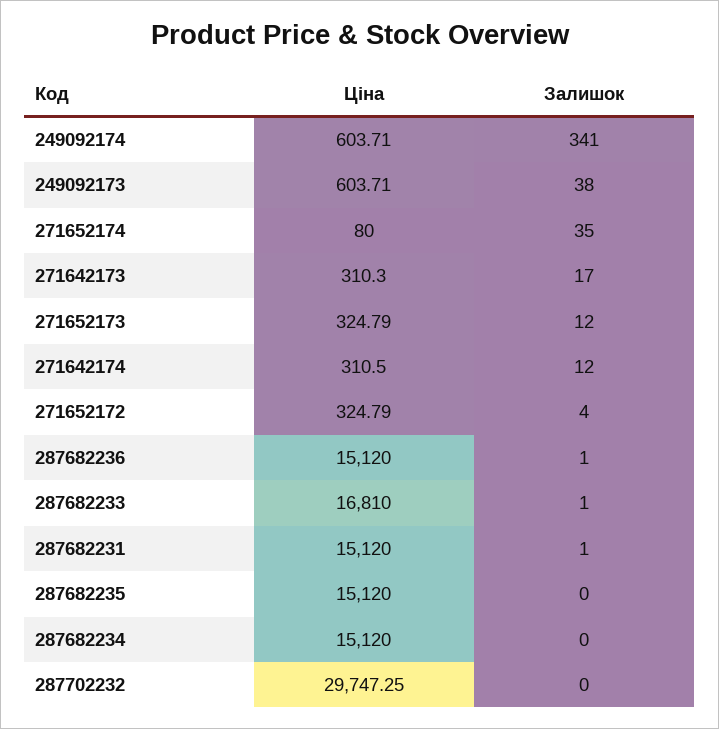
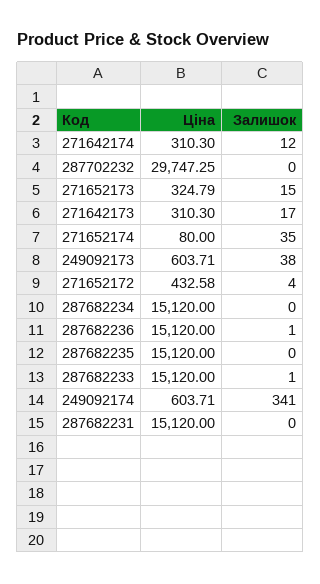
Залишок, 271652173: 12 -> 15
Ціна, 271642174: 310.5 -> 310.3
Ціна, 271652172: 324.79 -> 432.58
Ціна, 287682233: 16810 -> 15120
Залишок, 287682231: 1 -> 0

